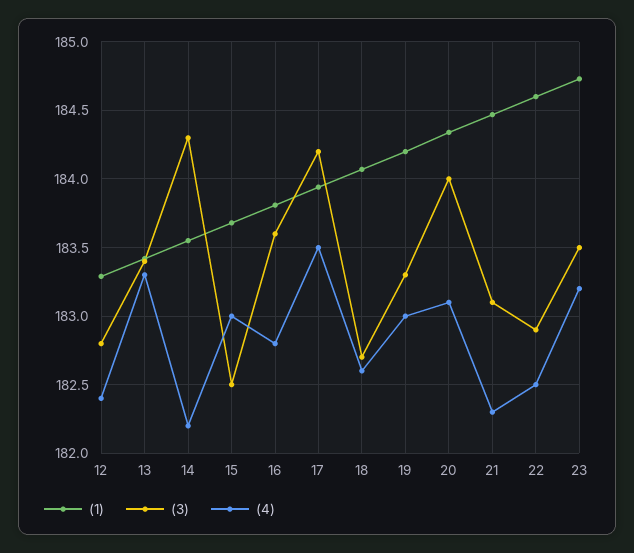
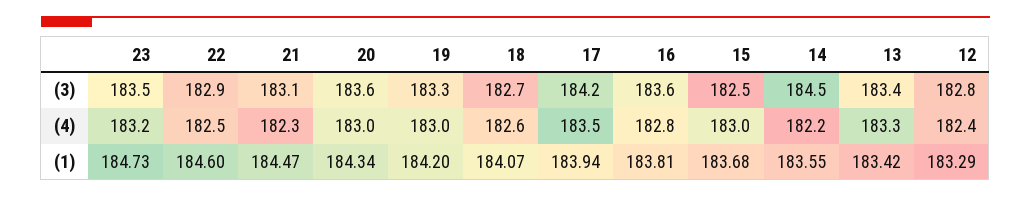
(3), 14: 184.3 -> 184.5
(3), 20: 184 -> 183.6
(4), 20: 183.1 -> 183

